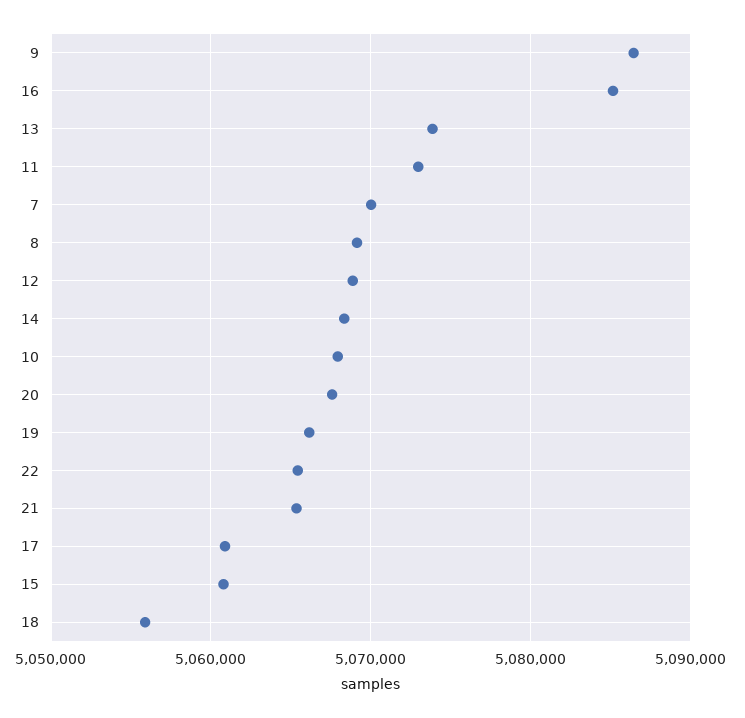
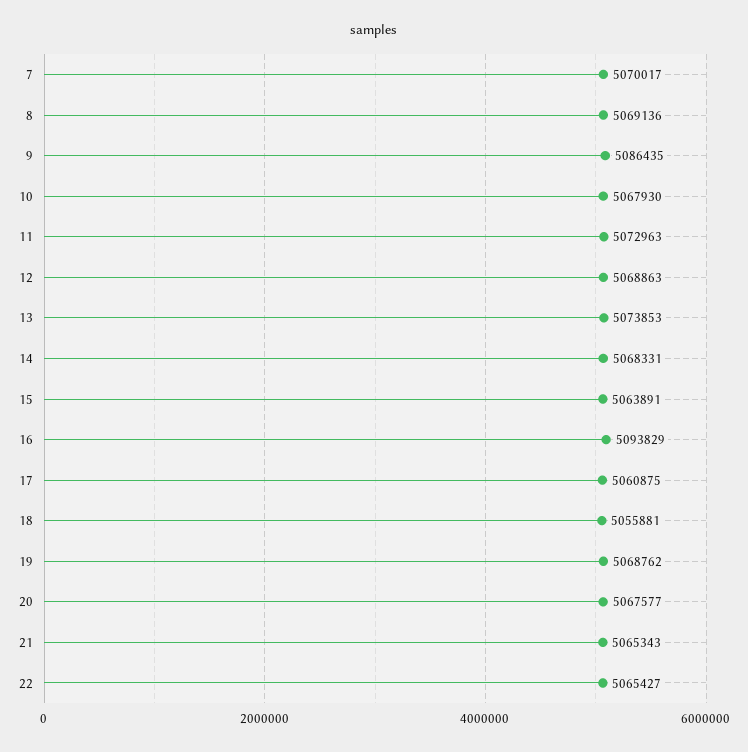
16: 5085000 -> 5093829
19: 5066000 -> 5068762
15: 5061000 -> 5063891

